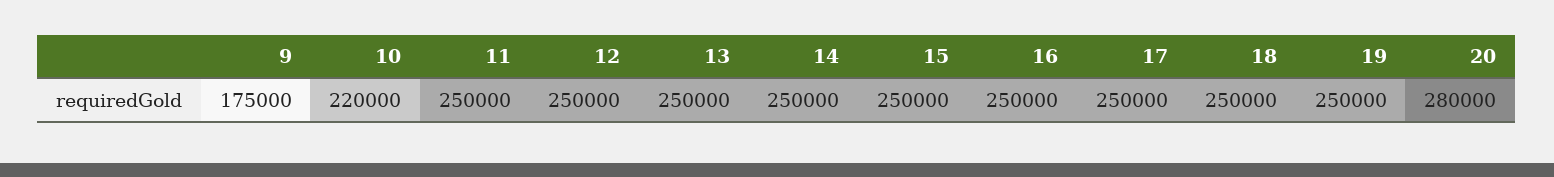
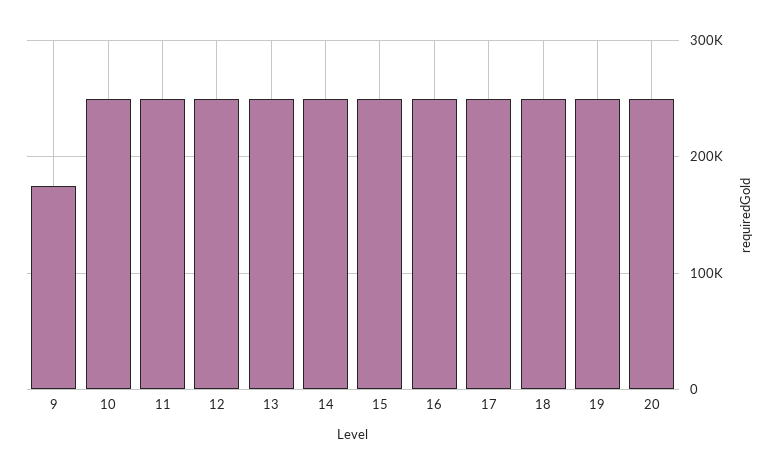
10: 220000 -> 250000
20: 280000 -> 250000

